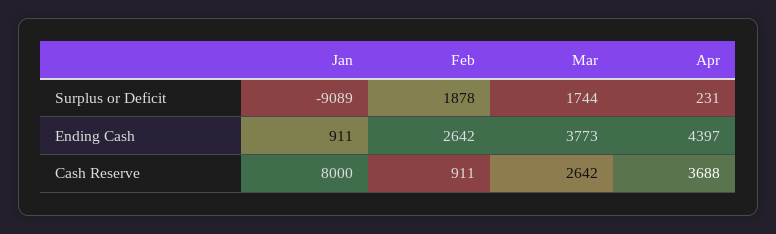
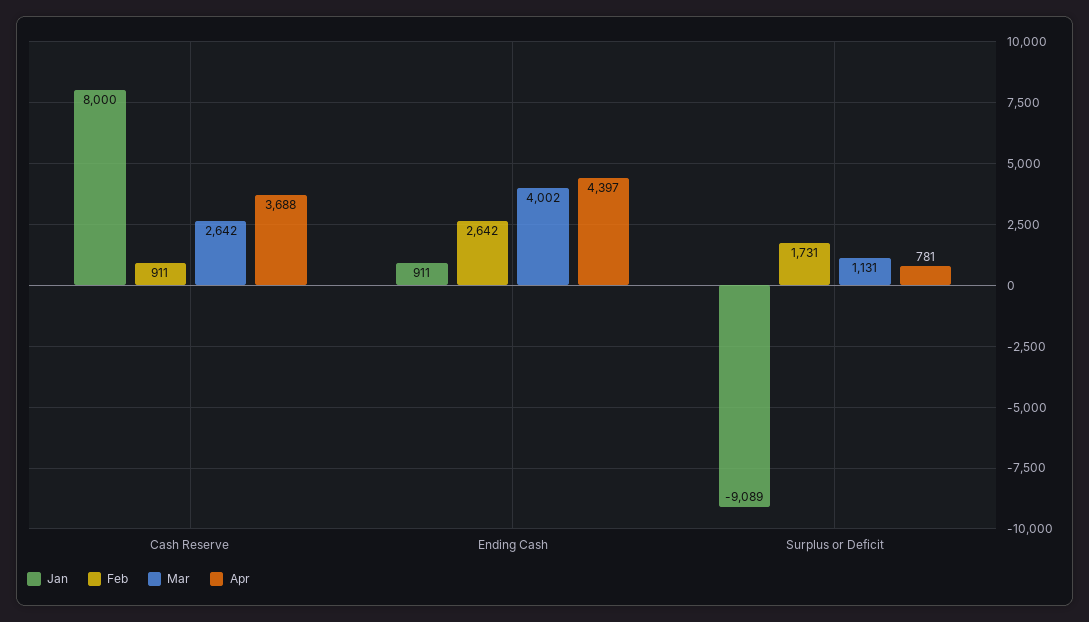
Feb, Surplus or Deficit: 1878 -> 1731
Mar, Surplus or Deficit: 1744 -> 1131
Apr, Surplus or Deficit: 231 -> 781
Mar, Ending Cash: 3773 -> 4002

